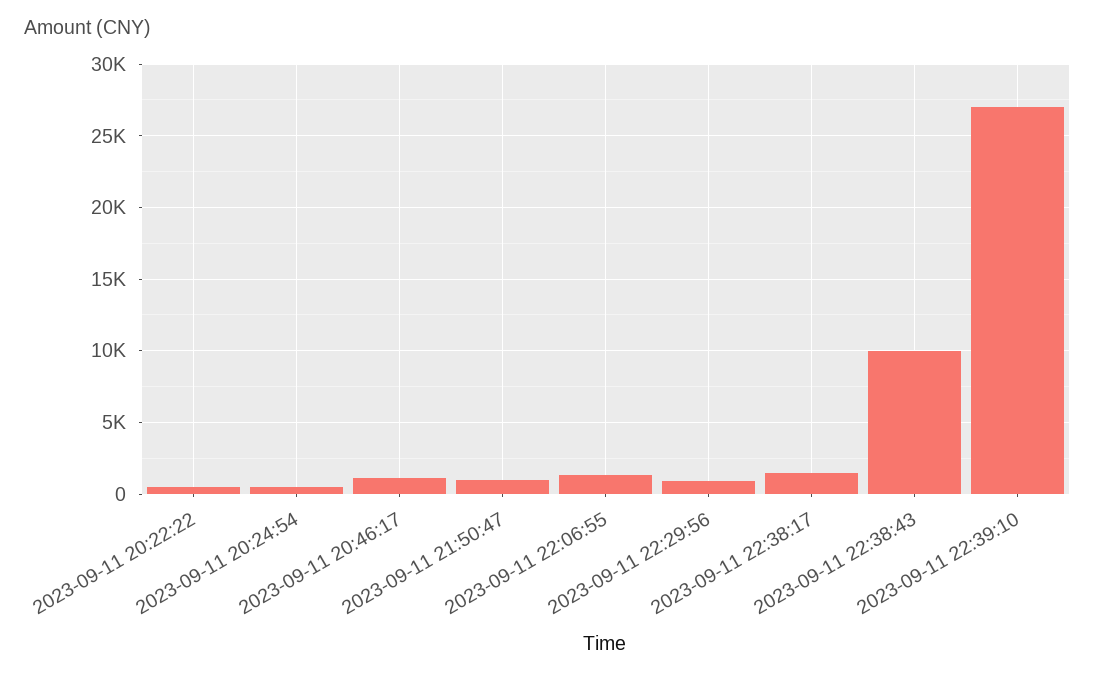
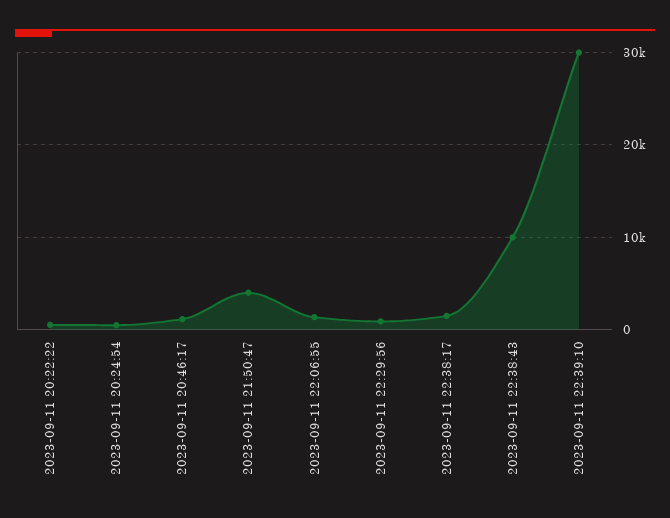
2023-09-11 21:50:47: 1000 -> 4000
2023-09-11 22:39:10: 27000 -> 30000

